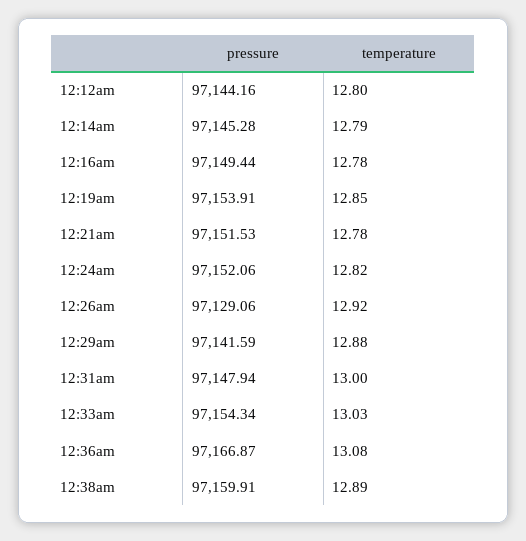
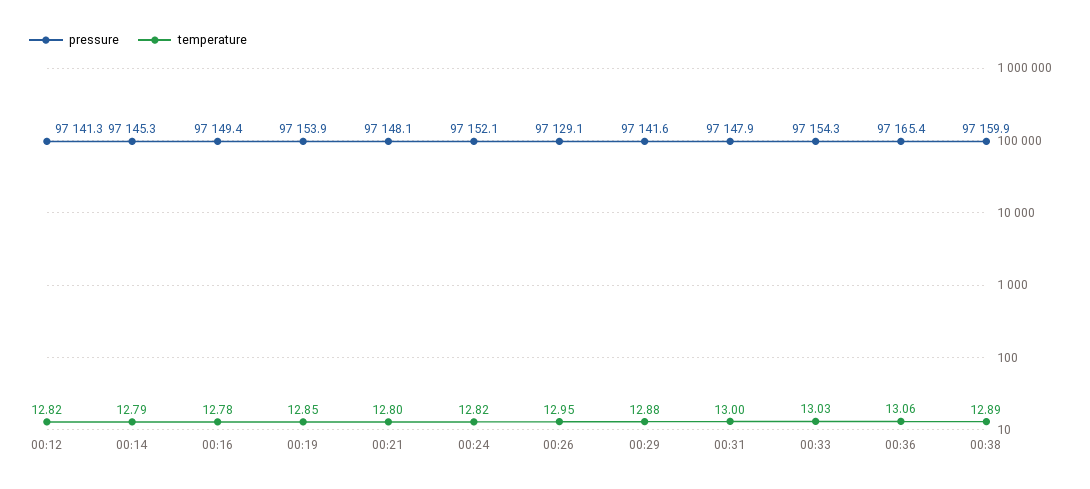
pressure, 12:12am: 97144.16 -> 97141.3
temperature, 12:12am: 12.8 -> 12.82
pressure, 12:21am: 97151.53 -> 97148.1
temperature, 12:21am: 12.78 -> 12.8
temperature, 12:26am: 12.92 -> 12.95
pressure, 12:36am: 97166.87 -> 97165.4
temperature, 12:36am: 13.08 -> 13.06

